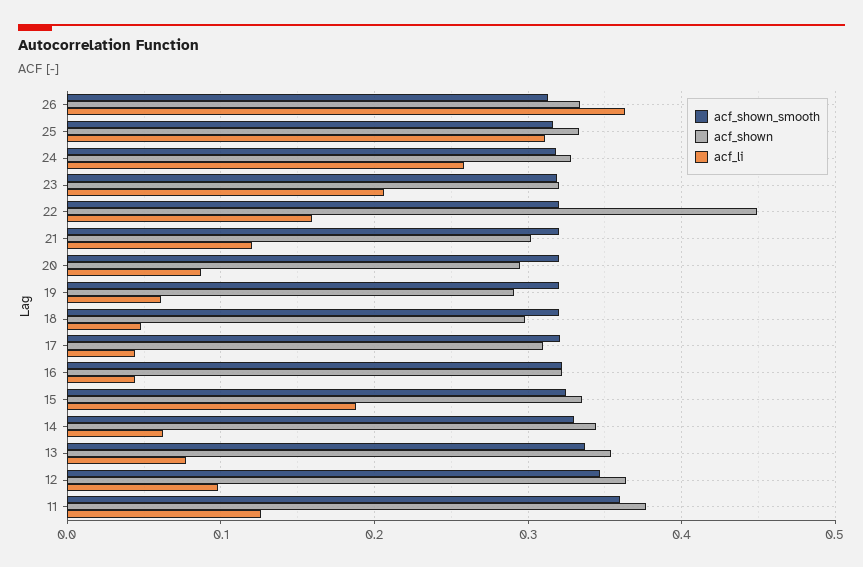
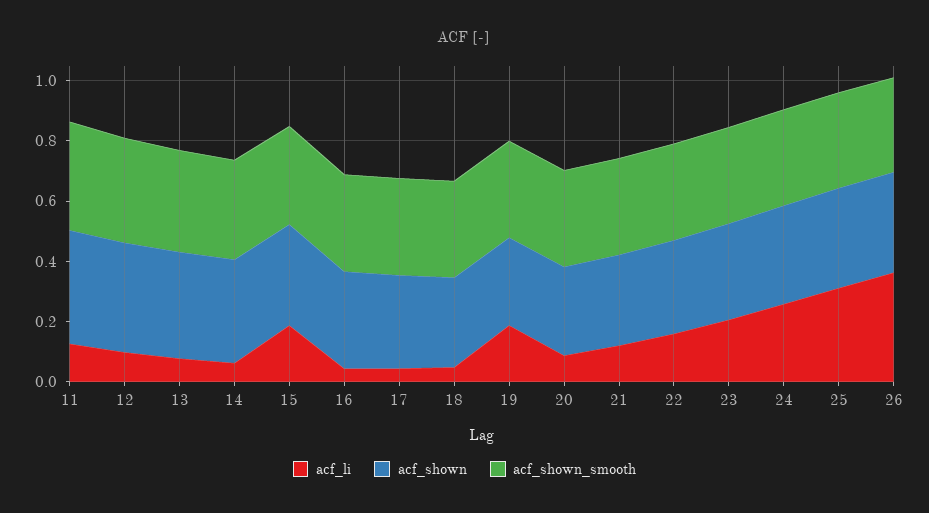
acf_shown, 22: 0.45 -> 0.3
acf_li, 19: 0.06 -> 0.2

